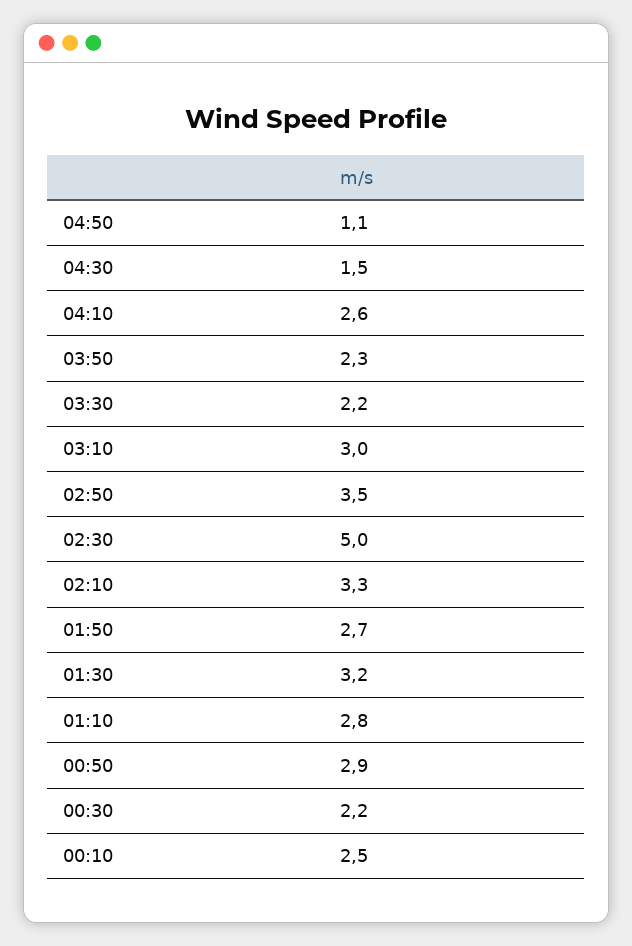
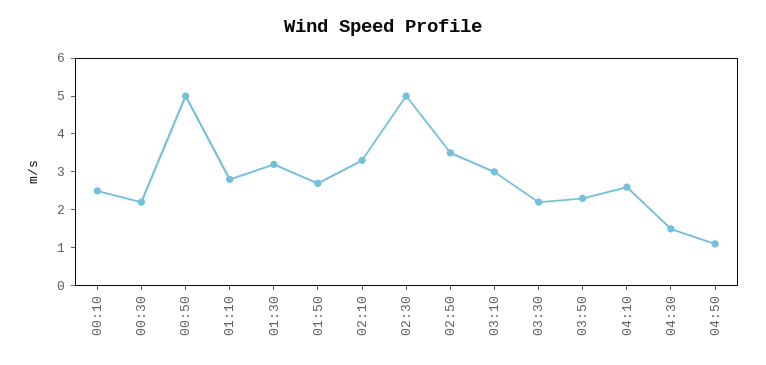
00:50: 2.9 -> 5

